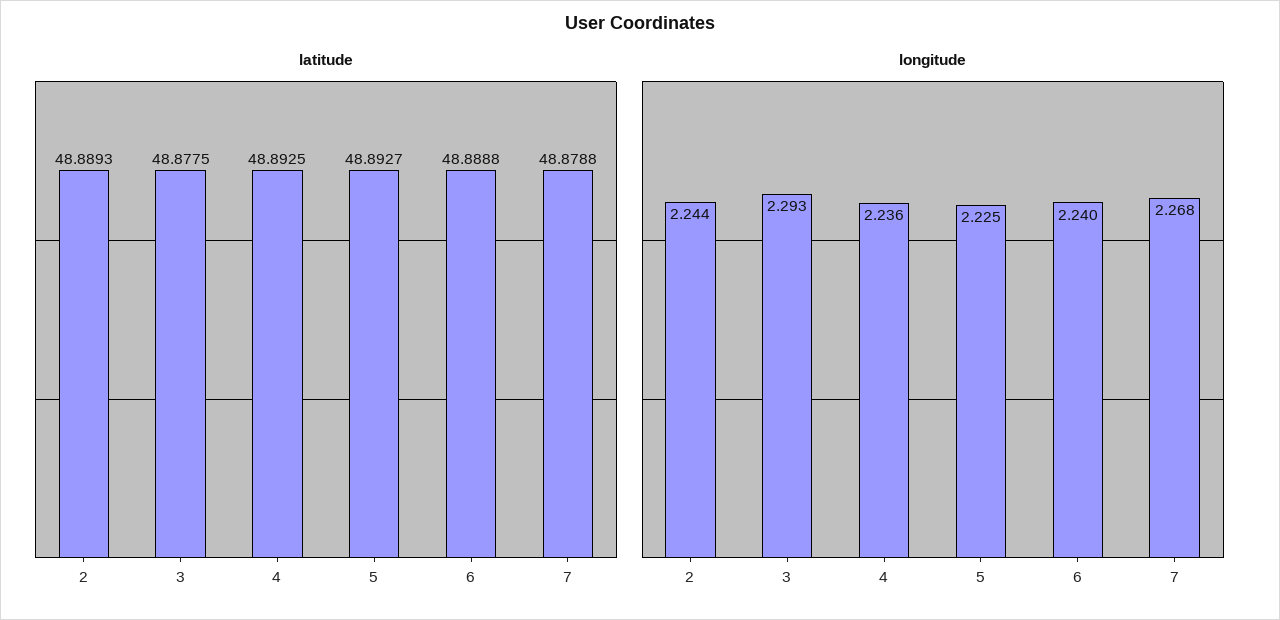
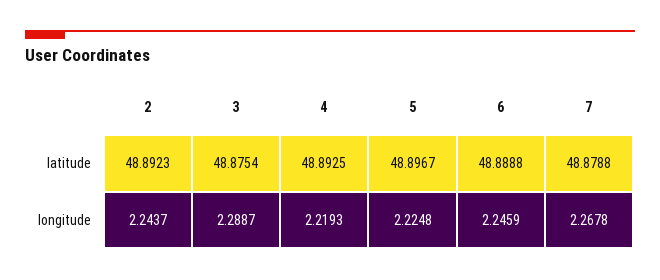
latitude, 2: 48.8893 -> 48.8923
latitude, 3: 48.8775 -> 48.8754
latitude, 5: 48.8927 -> 48.8967
longitude, 3: 2.293 -> 2.2887
longitude, 4: 2.236 -> 2.2193
longitude, 6: 2.24 -> 2.2459

